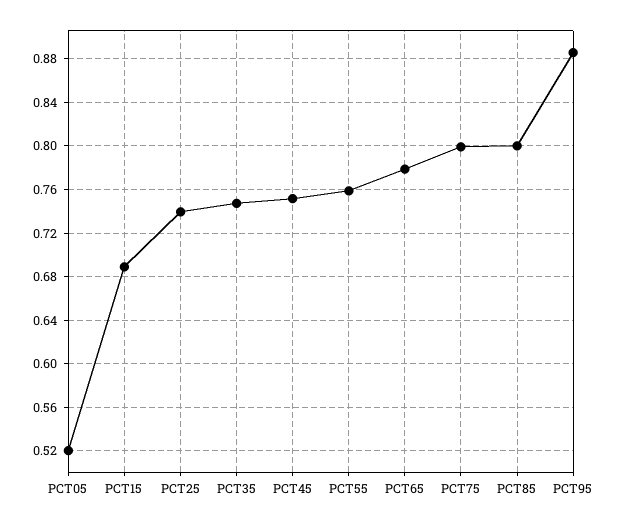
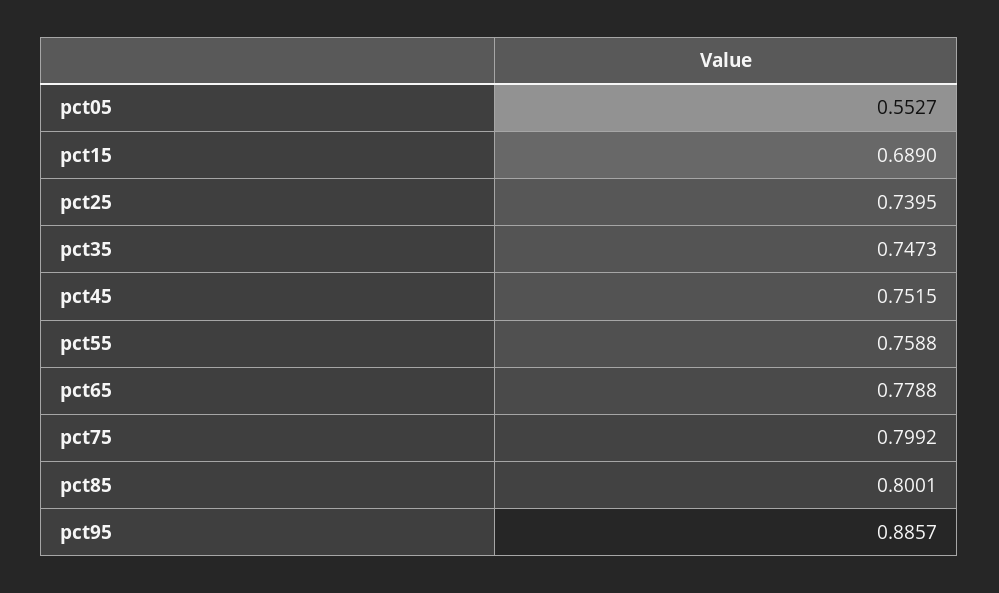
PCT05: 0.52 -> 0.5527

